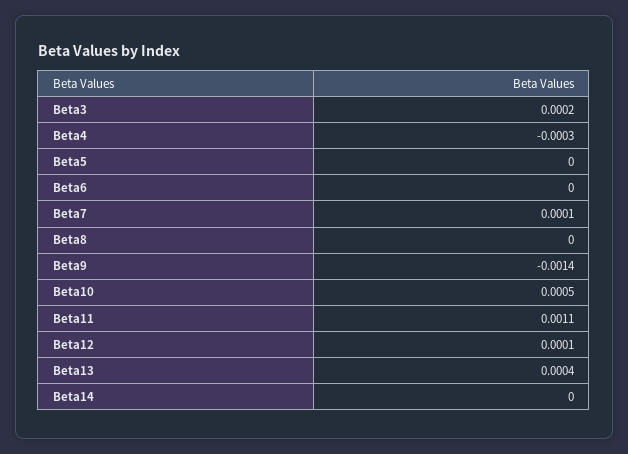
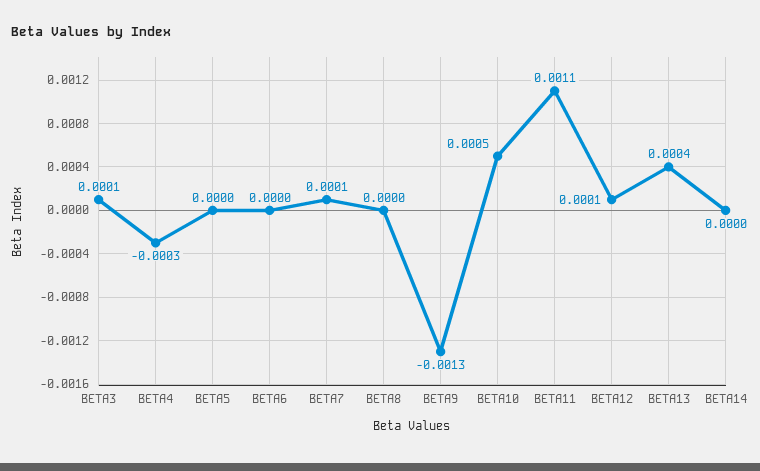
Beta3: 0.0002 -> 0.0001
Beta9: -0.0014 -> -0.0013

